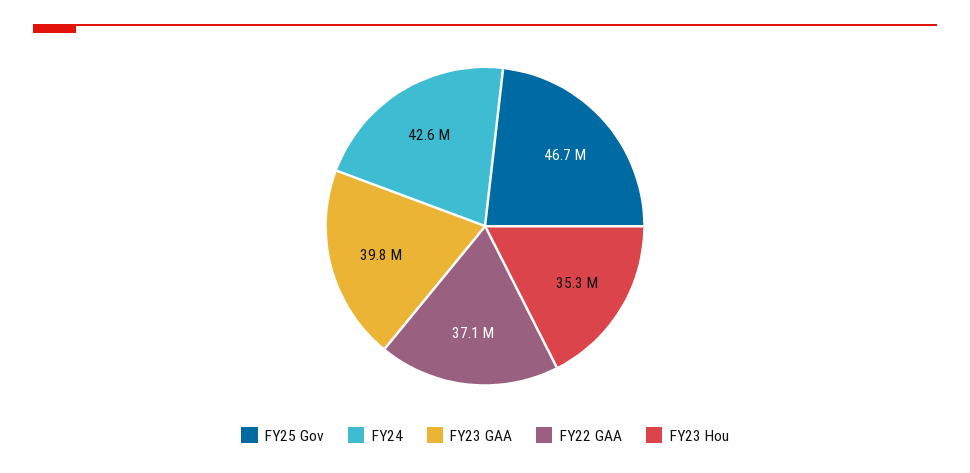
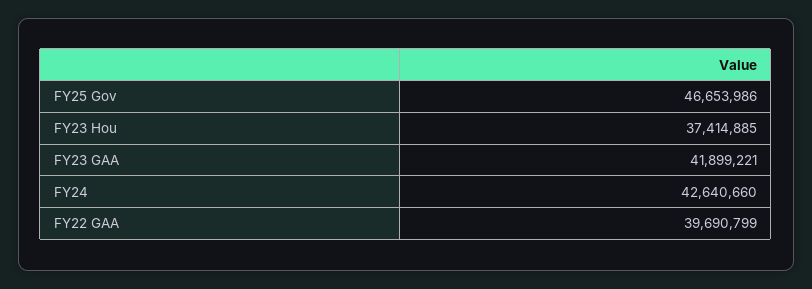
FY23 GAA: 39800000 -> 41899221
FY22 GAA: 37100000 -> 39690799
FY23 Hou: 35300000 -> 37414885

